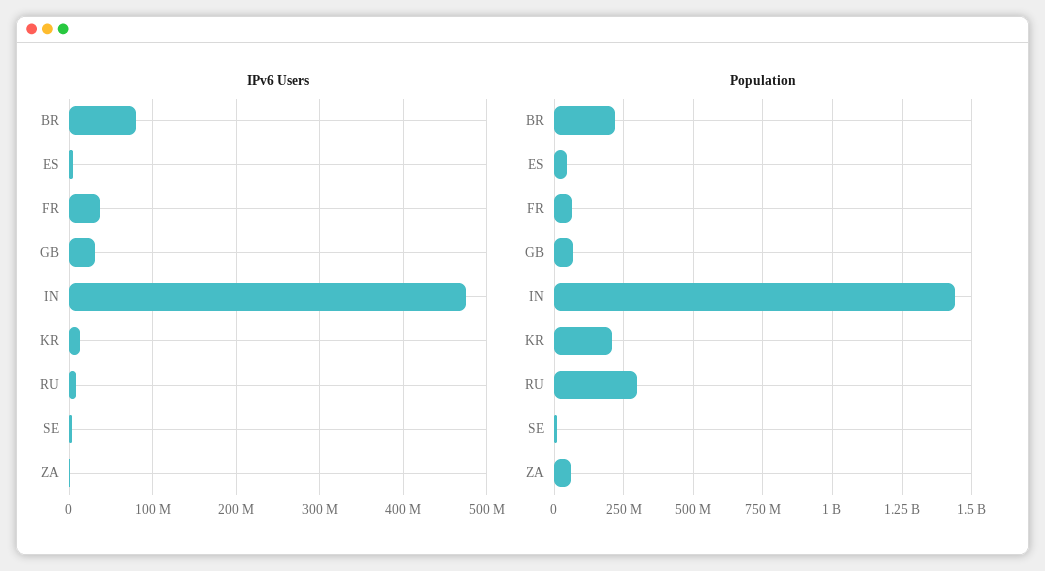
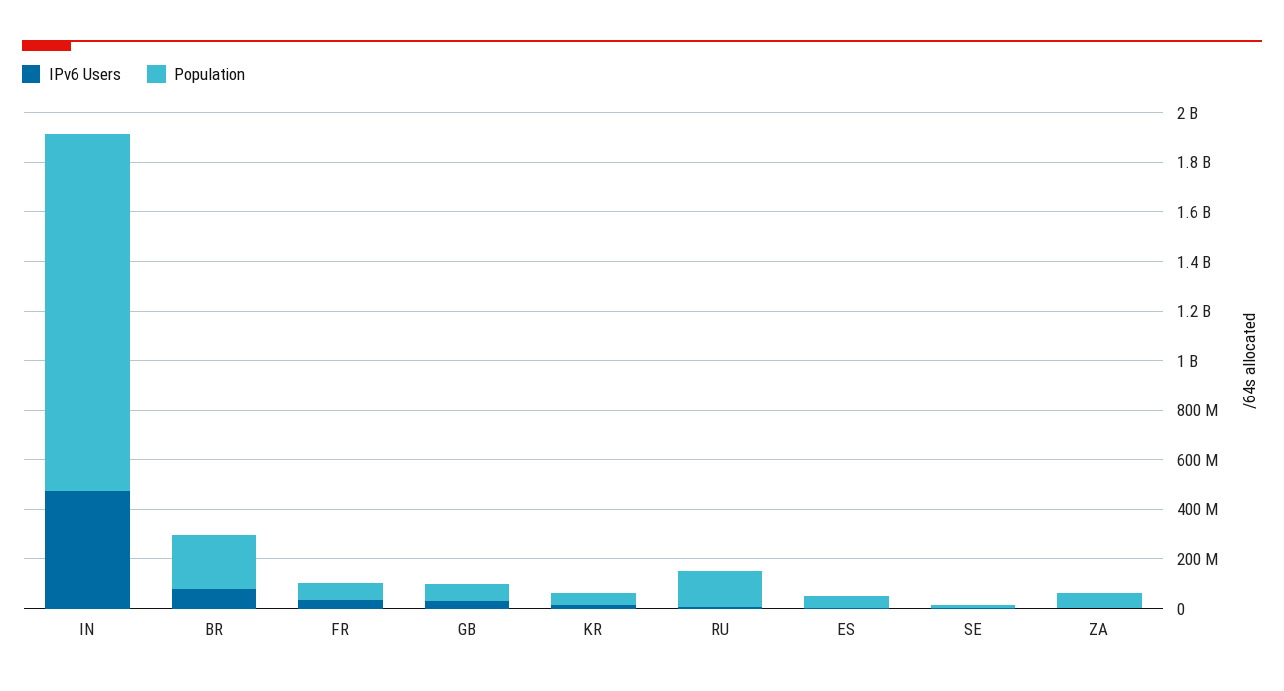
Population, KR: 200000000 -> 50000000
Population, RU: 300000000 -> 150000000

